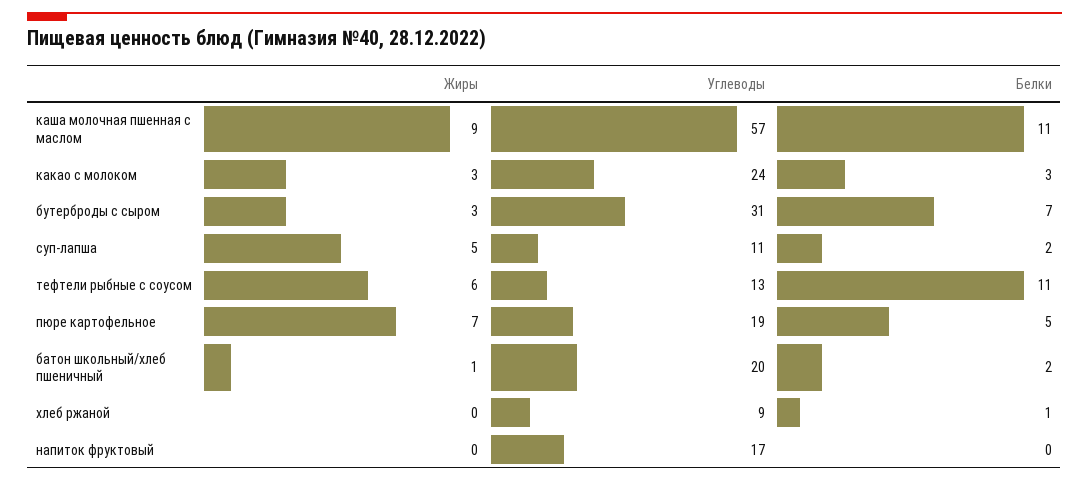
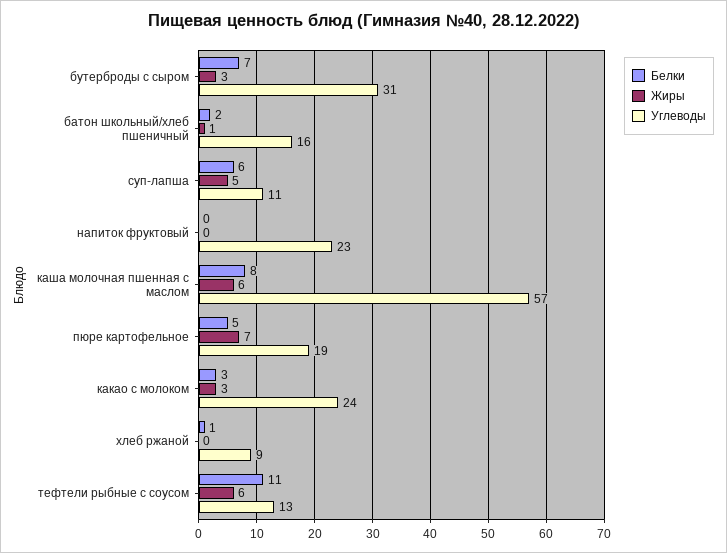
Жиры, каша молочная пшенная с маслом: 9 -> 6
Белки, каша молочная пшенная с маслом: 11 -> 8
Белки, суп-лапша: 2 -> 6
Углеводы, батон школьный/хлеб пшеничный: 20 -> 16
Углеводы, напиток фруктовый: 17 -> 23

